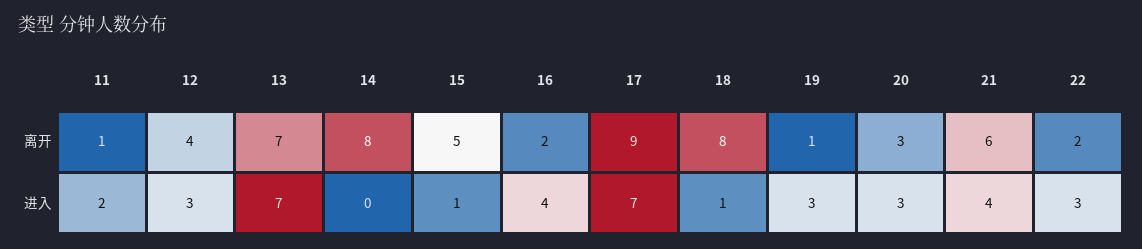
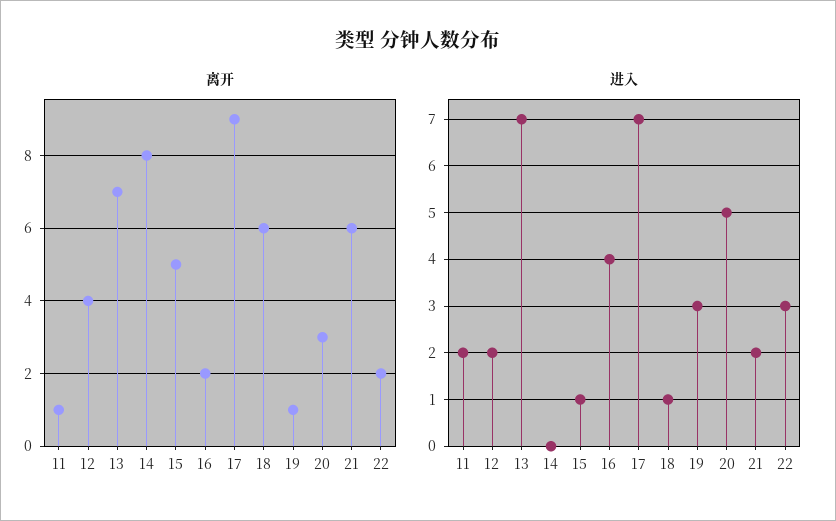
离开, 18: 8 -> 6
进入, 12: 3 -> 2
进入, 20: 3 -> 5
进入, 21: 4 -> 2

